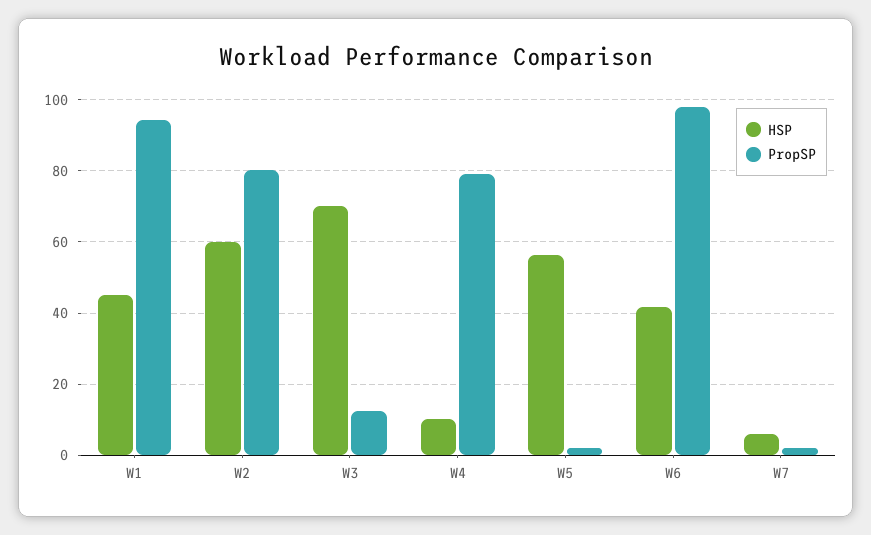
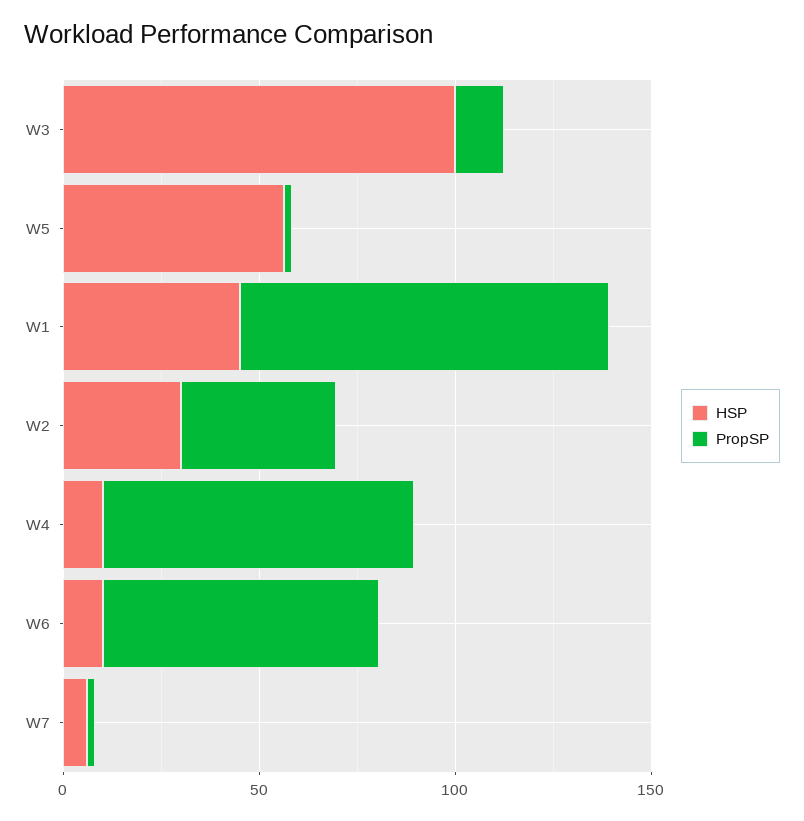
HSP, W2: 60 -> 30
PropSP, W2: 80 -> 40
HSP, W3: 70 -> 100
HSP, W6: 42 -> 10
PropSP, W6: 98 -> 70

